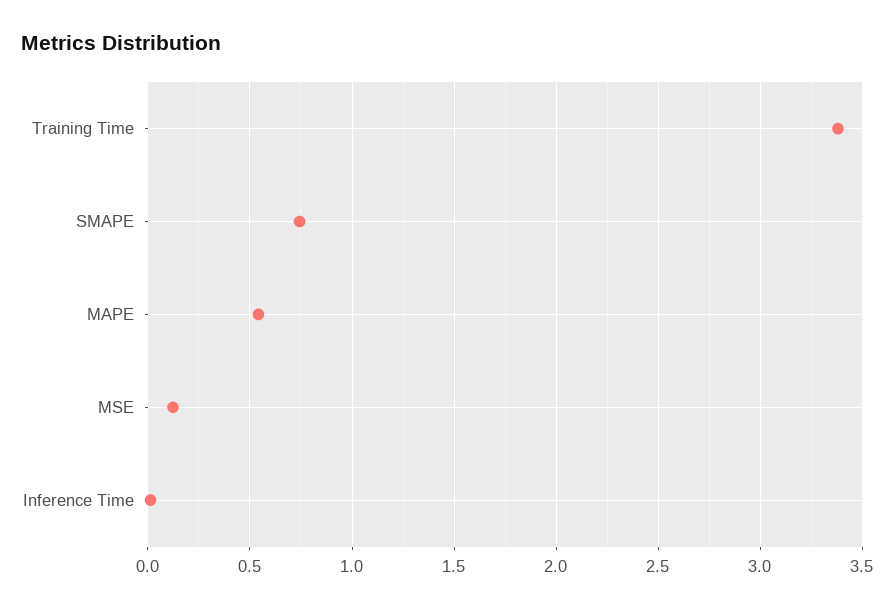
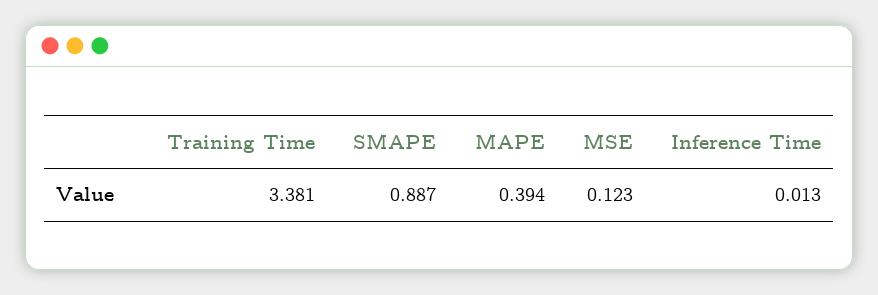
SMAPE: 0.75 -> 0.887
MAPE: 0.55 -> 0.394

